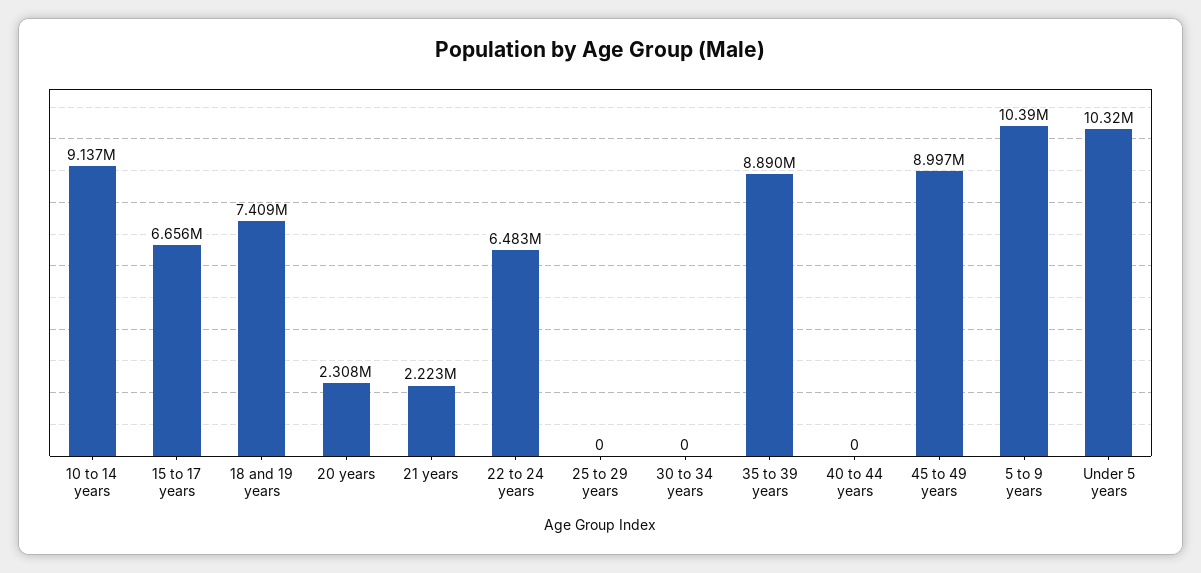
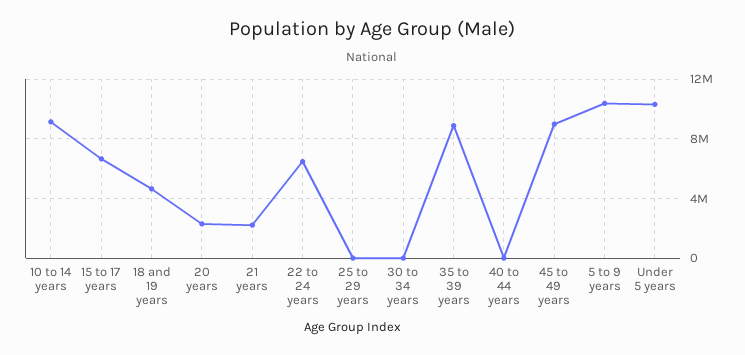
18 and 19 years: 7409000 -> 4500000

